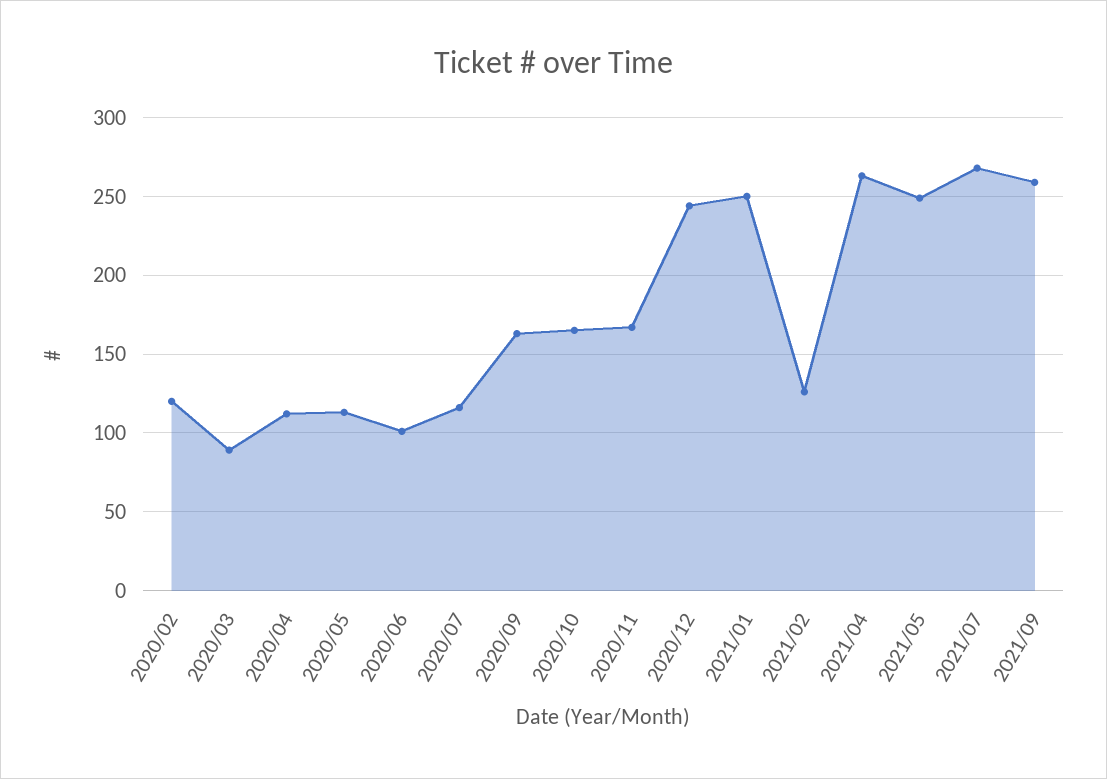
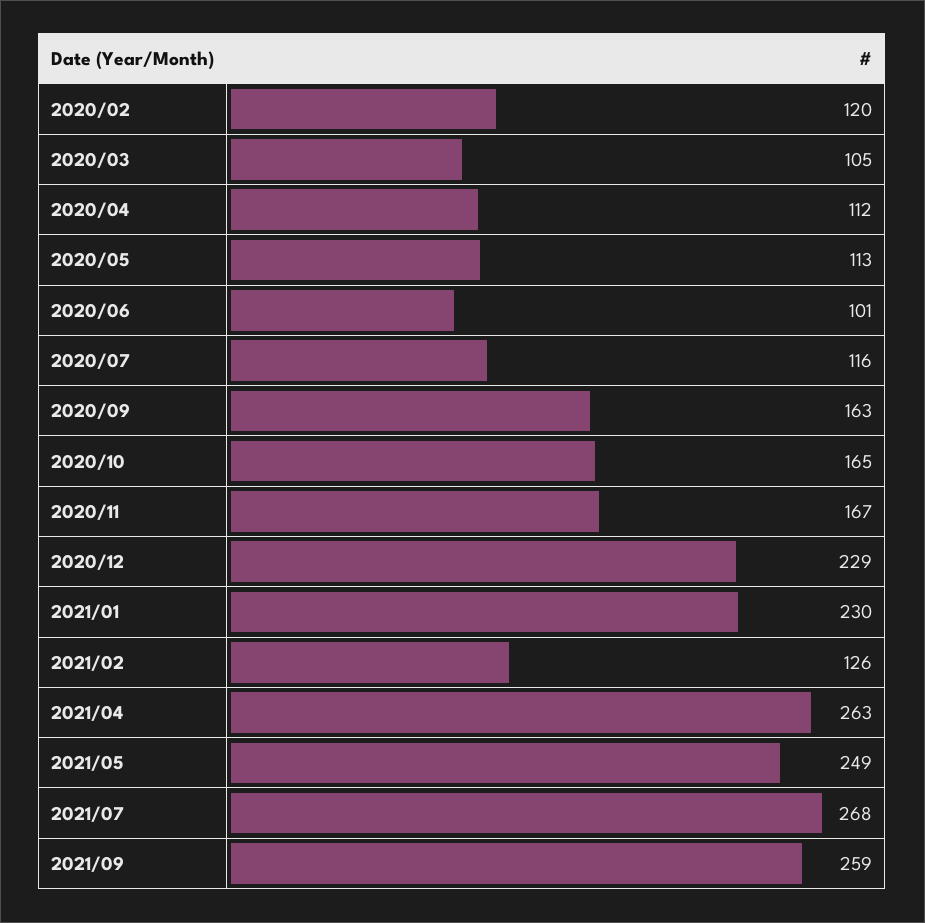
2020/03: 90 -> 105
2020/12: 245 -> 229
2021/01: 250 -> 230

